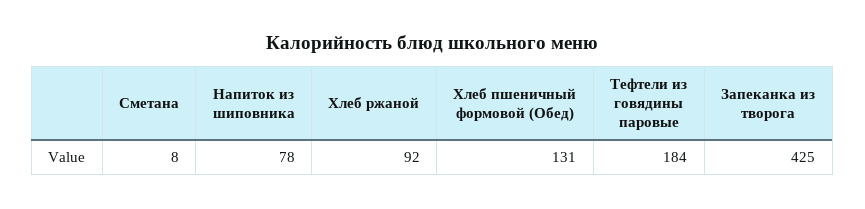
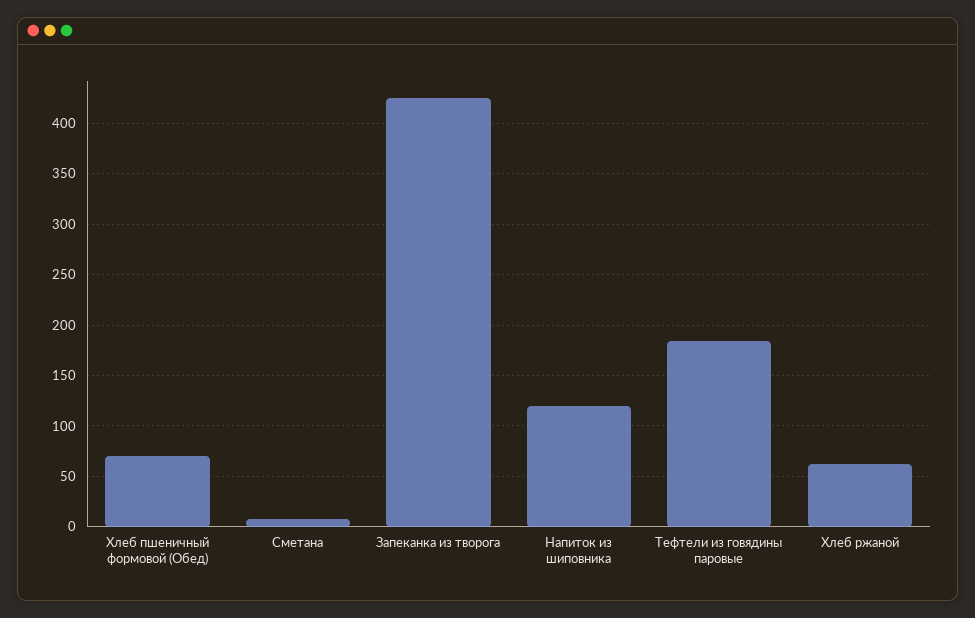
Напиток из шиповника: 78 -> 120
Хлеб ржаной: 92 -> 60
Хлеб пшеничный формовой (Обед): 131 -> 70

